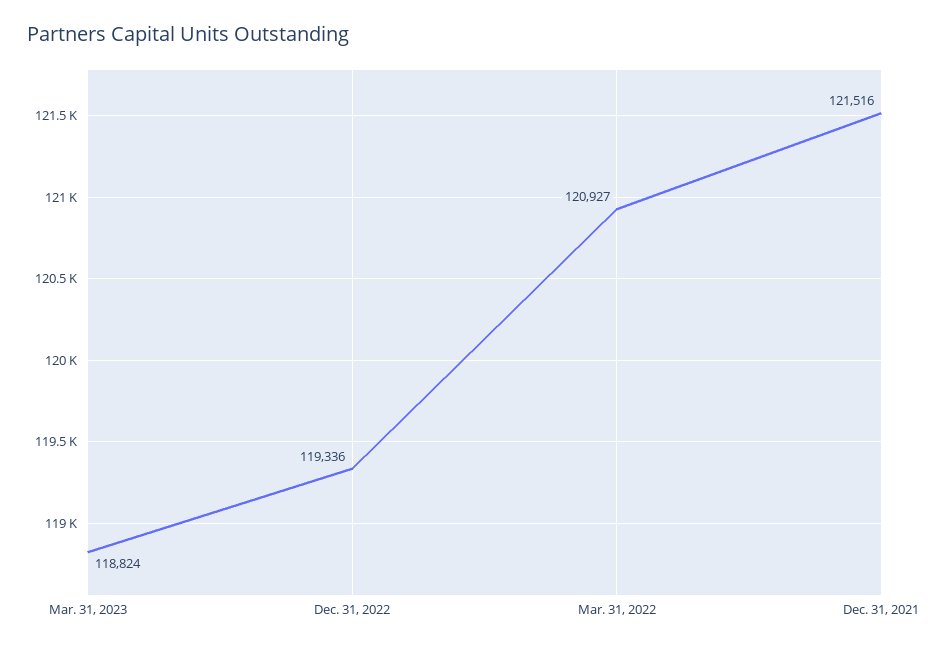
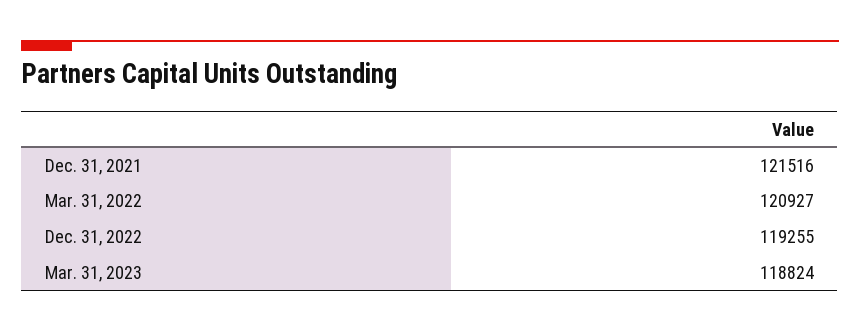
Dec. 31, 2022: 119336 -> 119255

